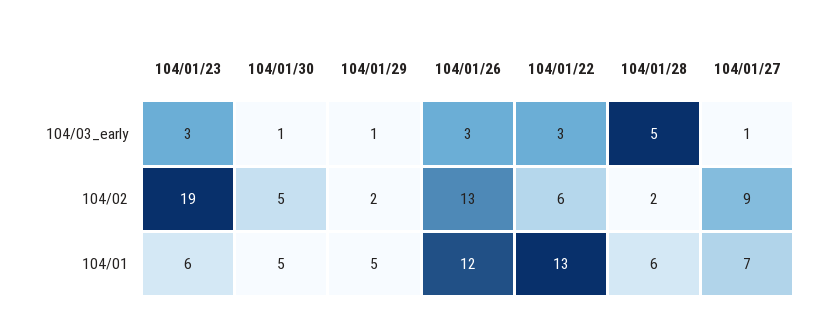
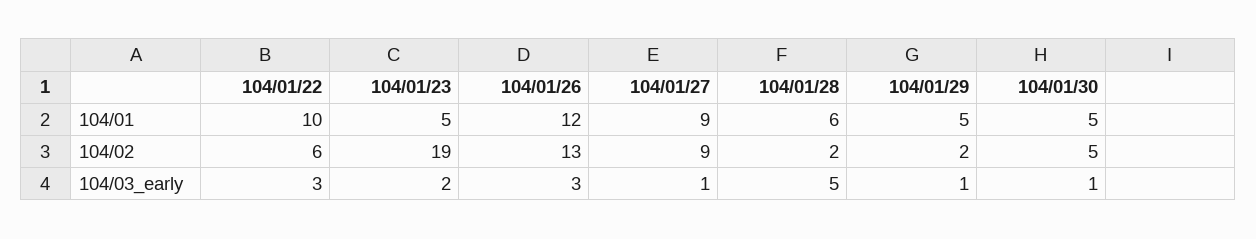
104/01/23, 104/03_early: 3 -> 2
104/01/23, 104/01: 6 -> 5
104/01/22, 104/01: 13 -> 10
104/01/27, 104/01: 7 -> 9

